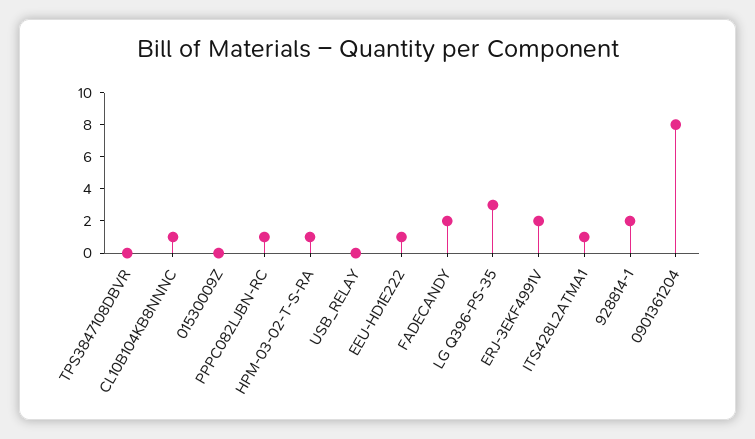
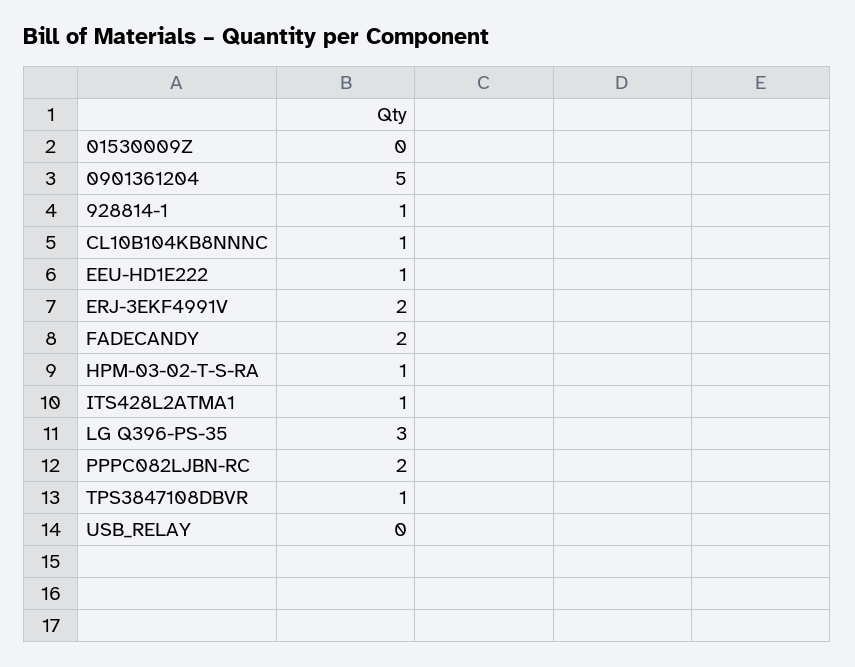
TPS3847108DBVR: 0 -> 1
PPPC082LJBN-RC: 1 -> 2
928814-1: 2 -> 1
0901361204: 8 -> 5

